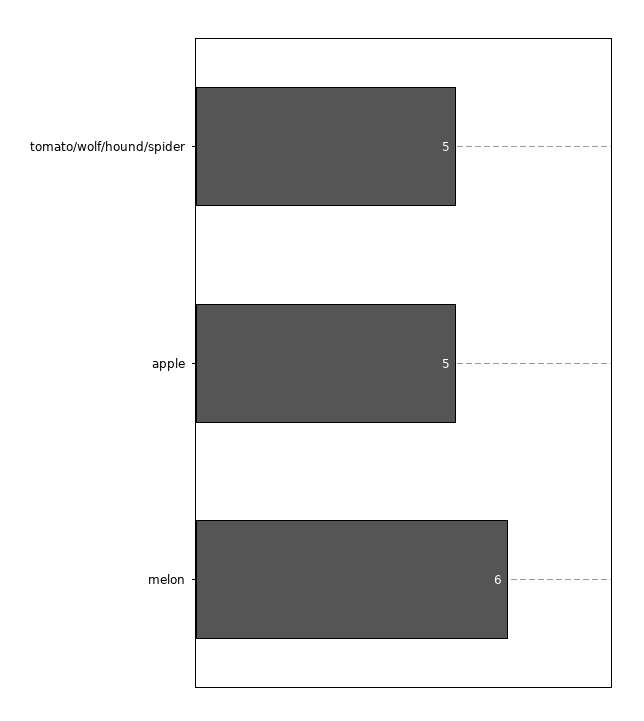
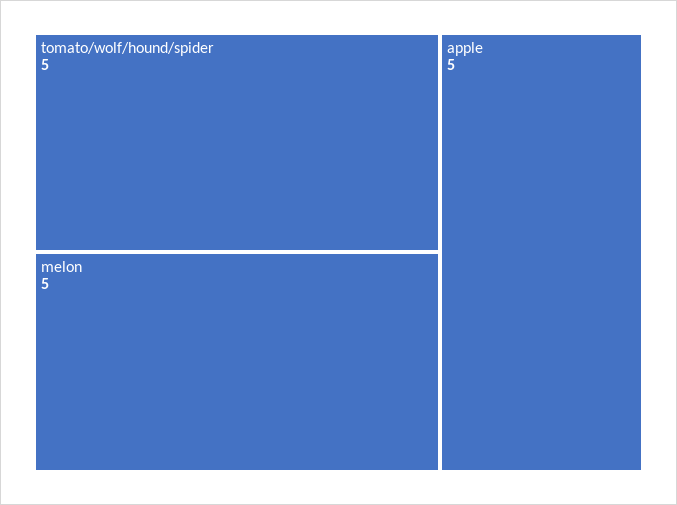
melon: 6 -> 5

